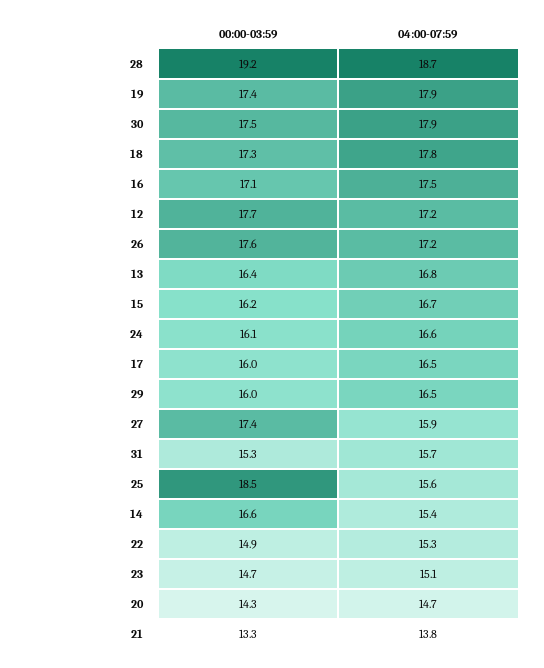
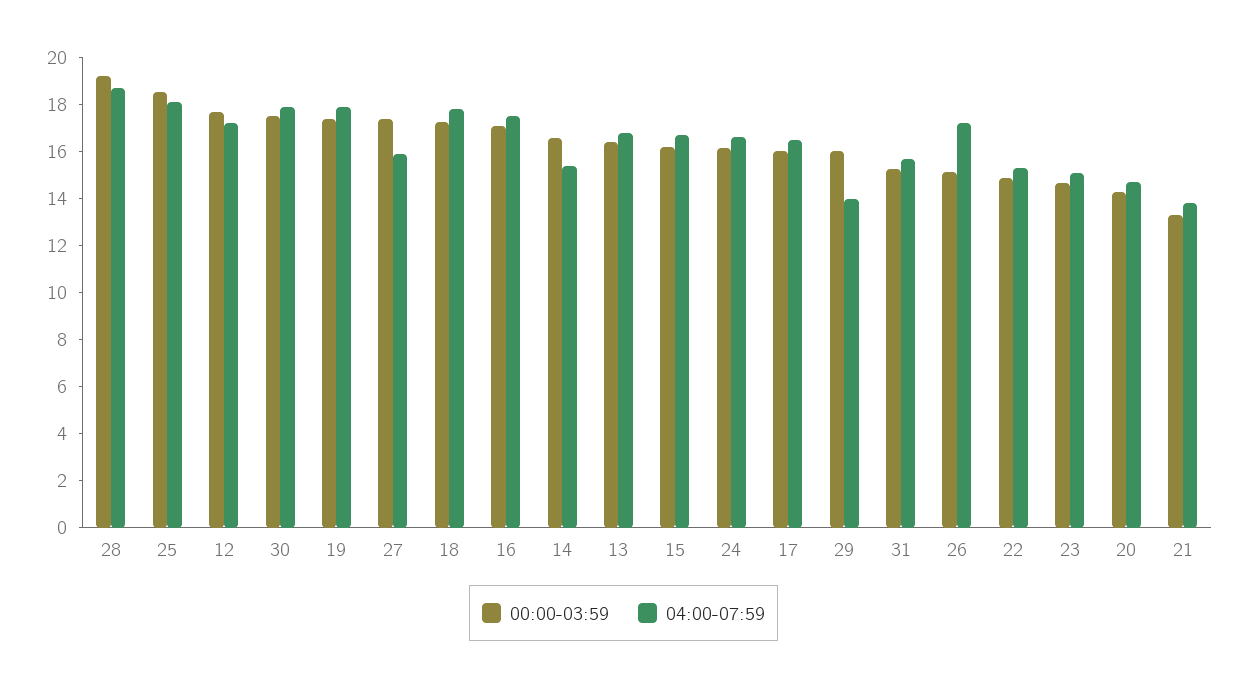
00:00-03:59, 26: 17.6 -> 15
04:00-07:59, 29: 16.5 -> 14
04:00-07:59, 25: 15.6 -> 18

